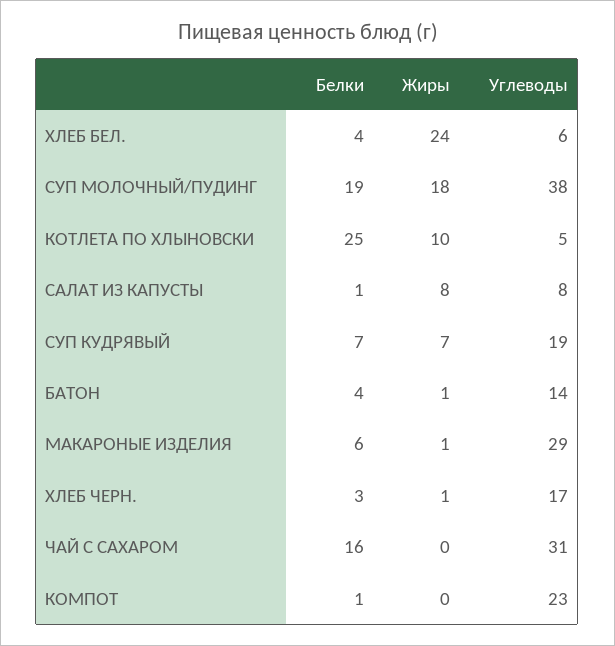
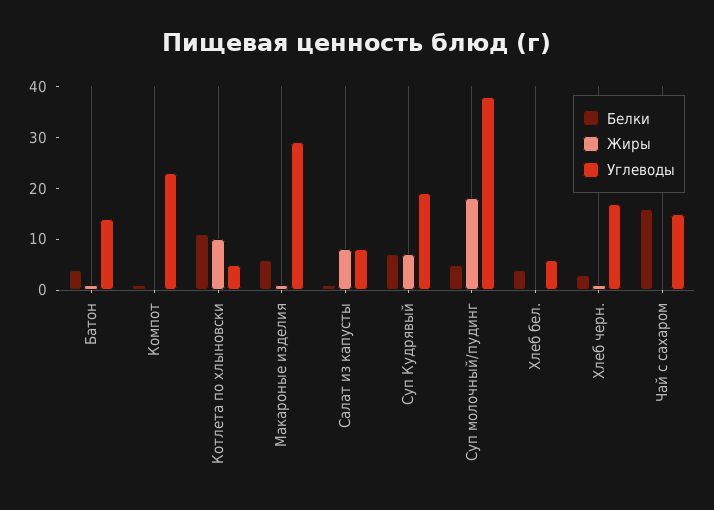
Жиры, ХЛЕБ БЕЛ.: 24 -> 0
Белки, СУП МОЛОЧНЫЙ/ПУДИНГ: 19 -> 5
Белки, КОТЛЕТА ПО ХЛЫНОВСКИ: 25 -> 10
Углеводы, ЧАЙ С САХАРОМ: 31 -> 15

